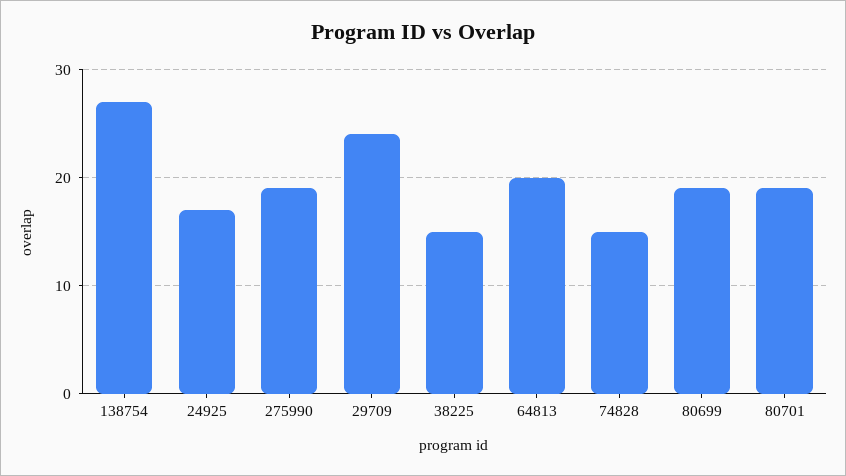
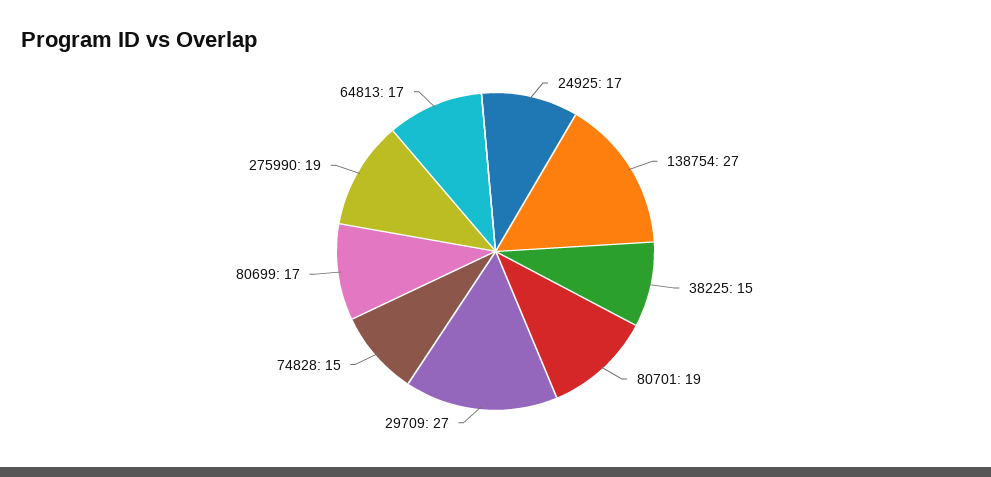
29709: 24 -> 27
64813: 20 -> 17
80699: 19 -> 17

